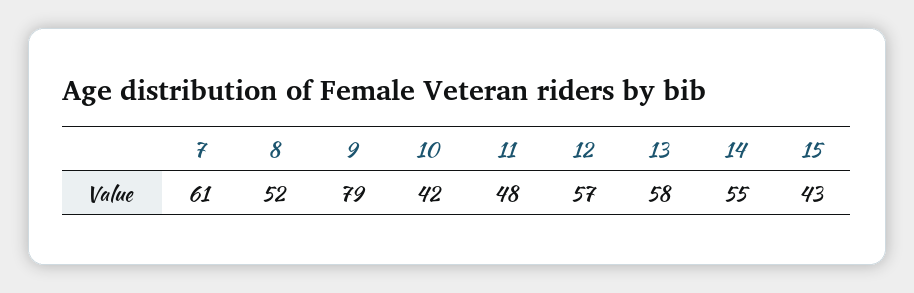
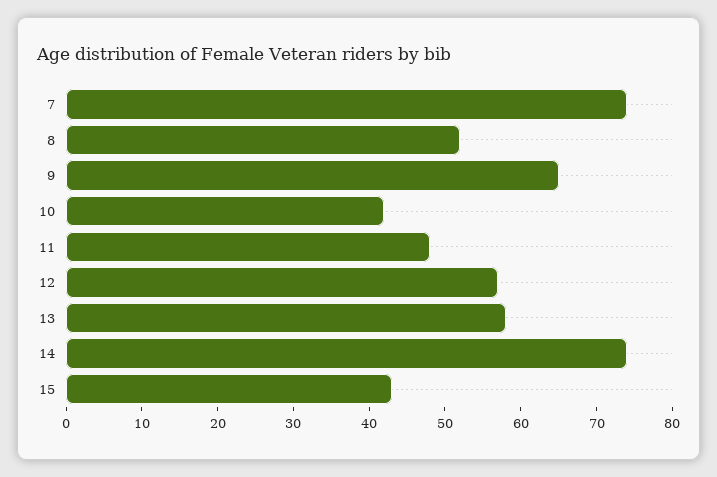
7: 61 -> 75
9: 79 -> 65
14: 55 -> 75

